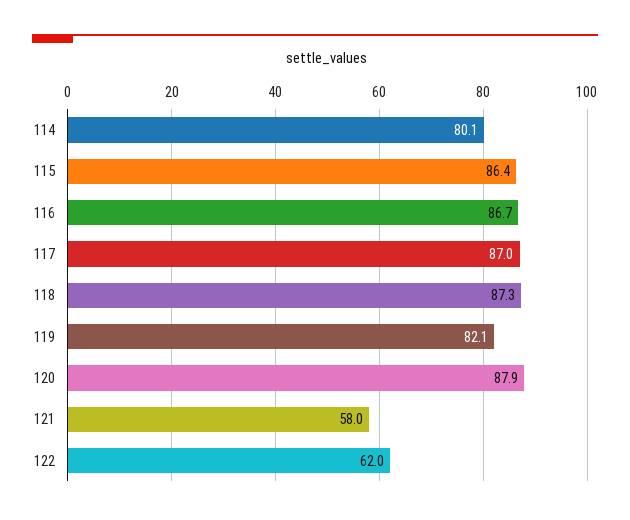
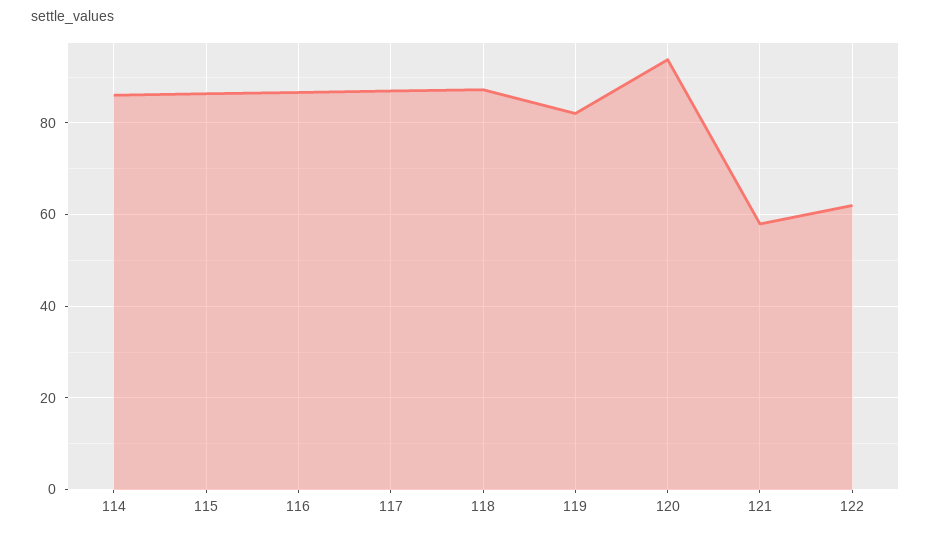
114: 80.1 -> 86
120: 87.9 -> 94

